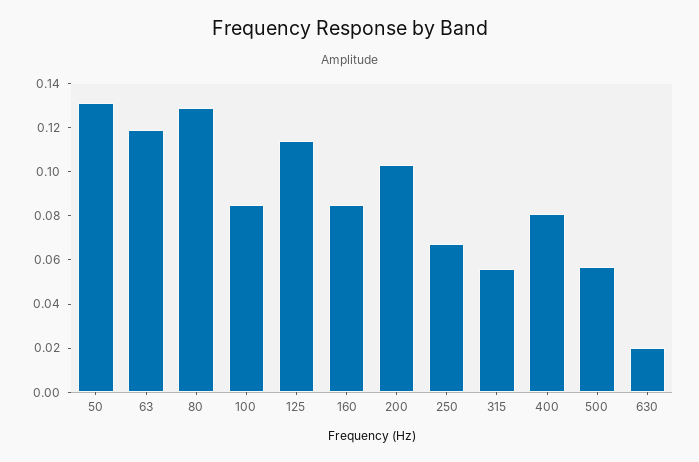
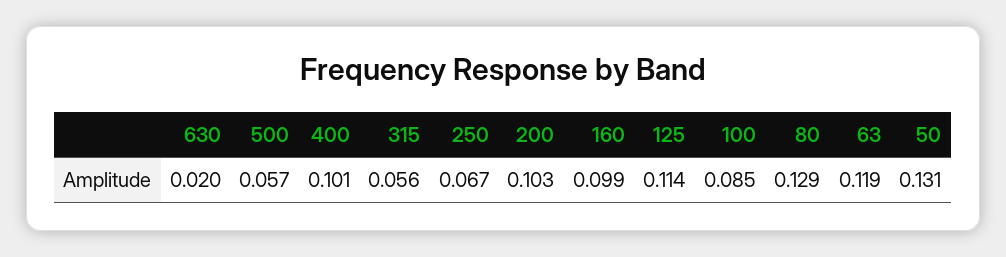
160: 0.085 -> 0.099
400: 0.08 -> 0.101

